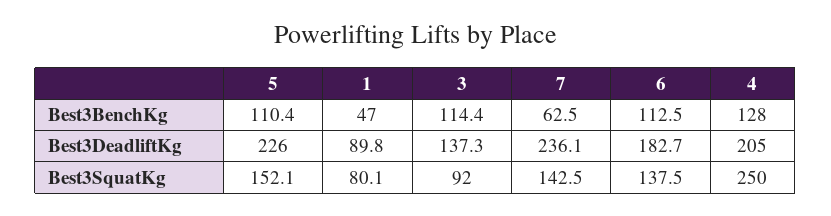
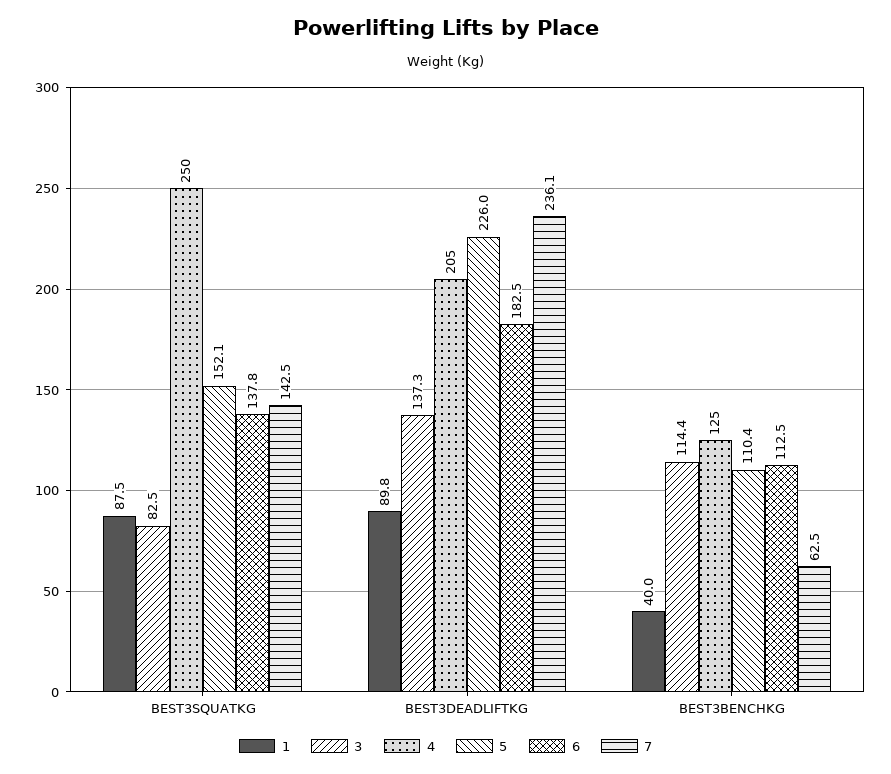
1, Best3BenchKg: 47 -> 40
4, Best3BenchKg: 128 -> 125
6, Best3DeadliftKg: 182.7 -> 182.5
1, Best3SquatKg: 80.1 -> 87.5
3, Best3SquatKg: 92 -> 82.5
6, Best3SquatKg: 137.5 -> 137.8

